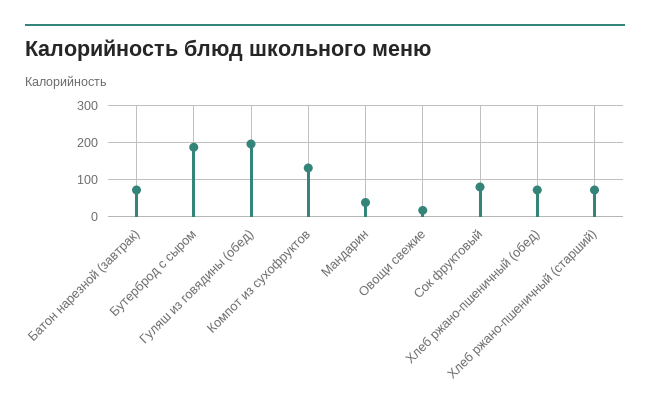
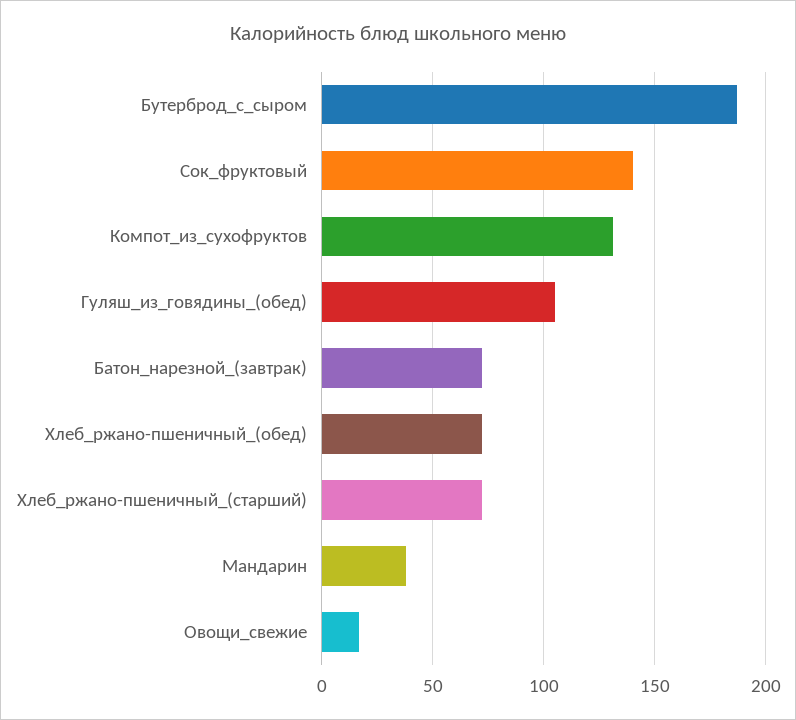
Гуляш из говядины (обед): 200 -> 105
Сок фруктовый: 80 -> 140

